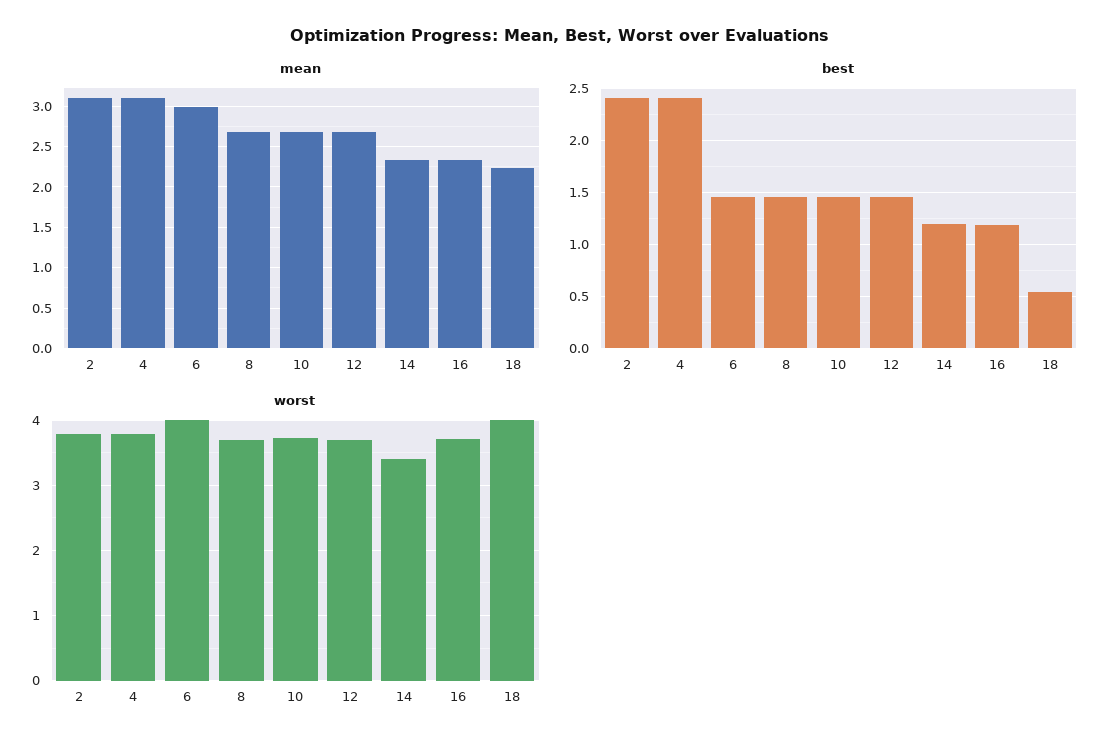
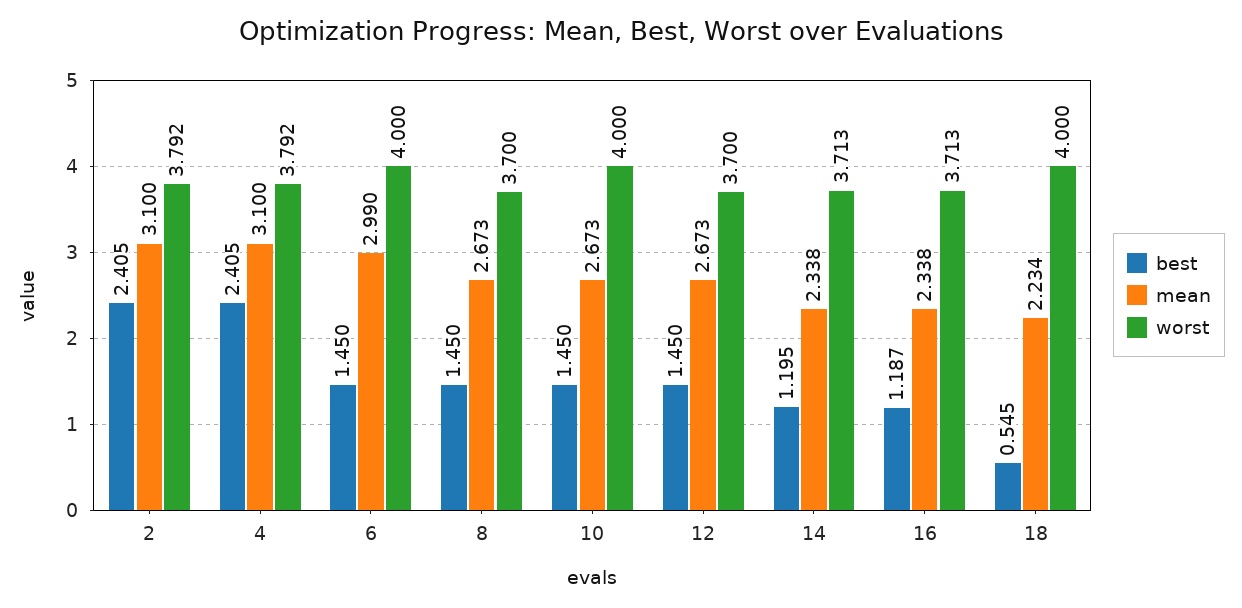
worst, 10: 3.7 -> 4
worst, 14: 3.4 -> 3.713

